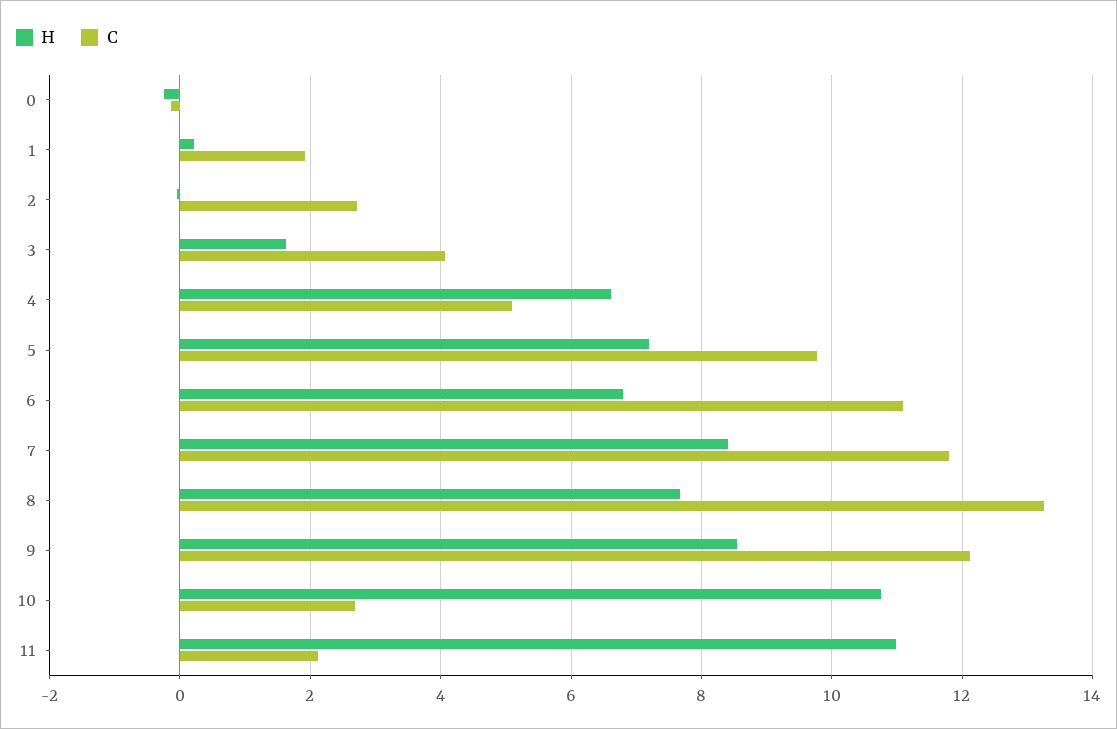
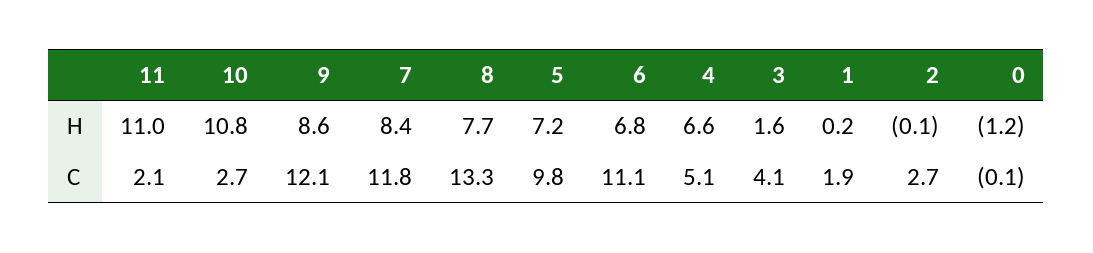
H, 0: -0.2 -> -1.2

